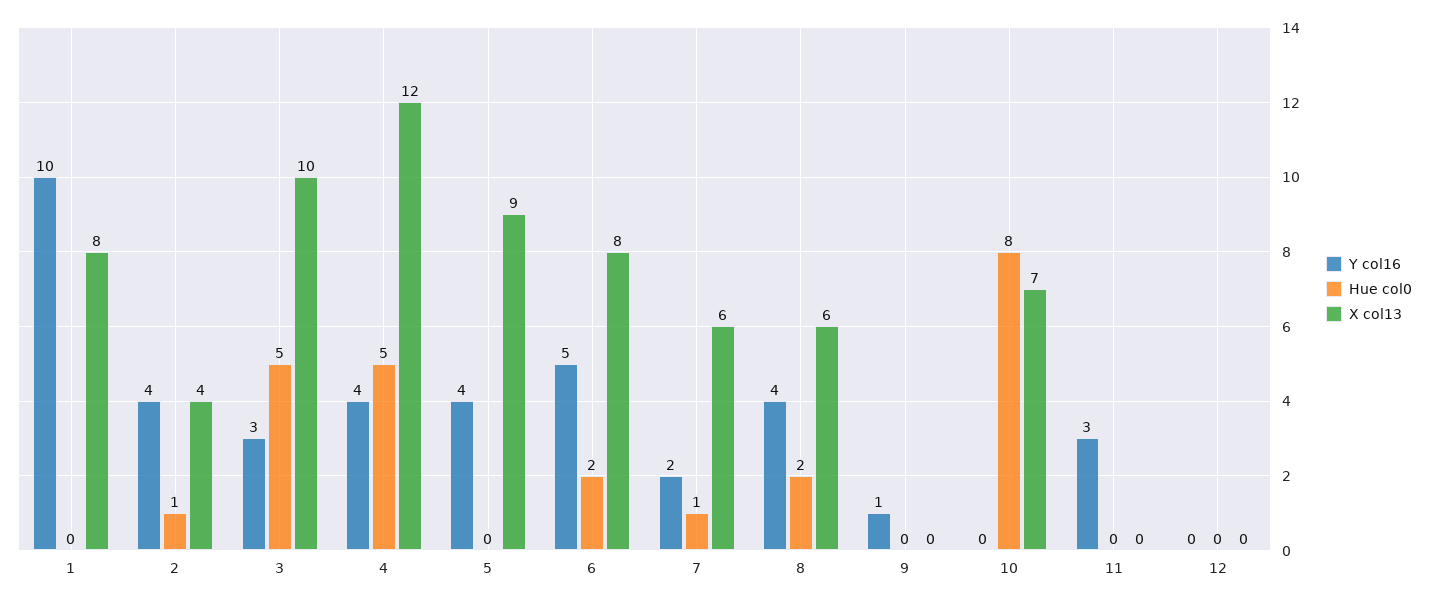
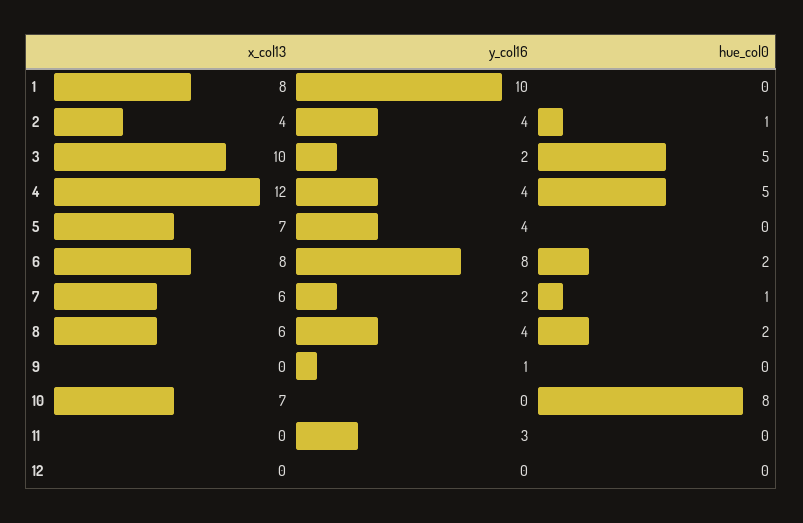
Y col16, 3: 3 -> 2
X col13, 5: 9 -> 7
Y col16, 6: 5 -> 8

